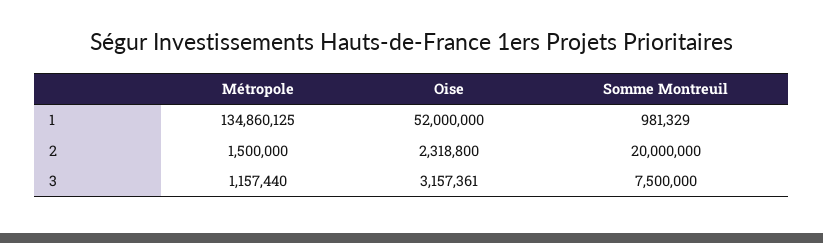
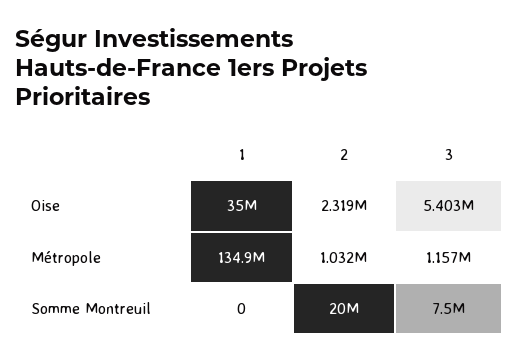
Oise, 1: 52000000 -> 35000000
Somme Montreuil, 1: 981329 -> 0
Métropole, 2: 1500000 -> 1032000
Oise, 3: 3157361 -> 5403000

